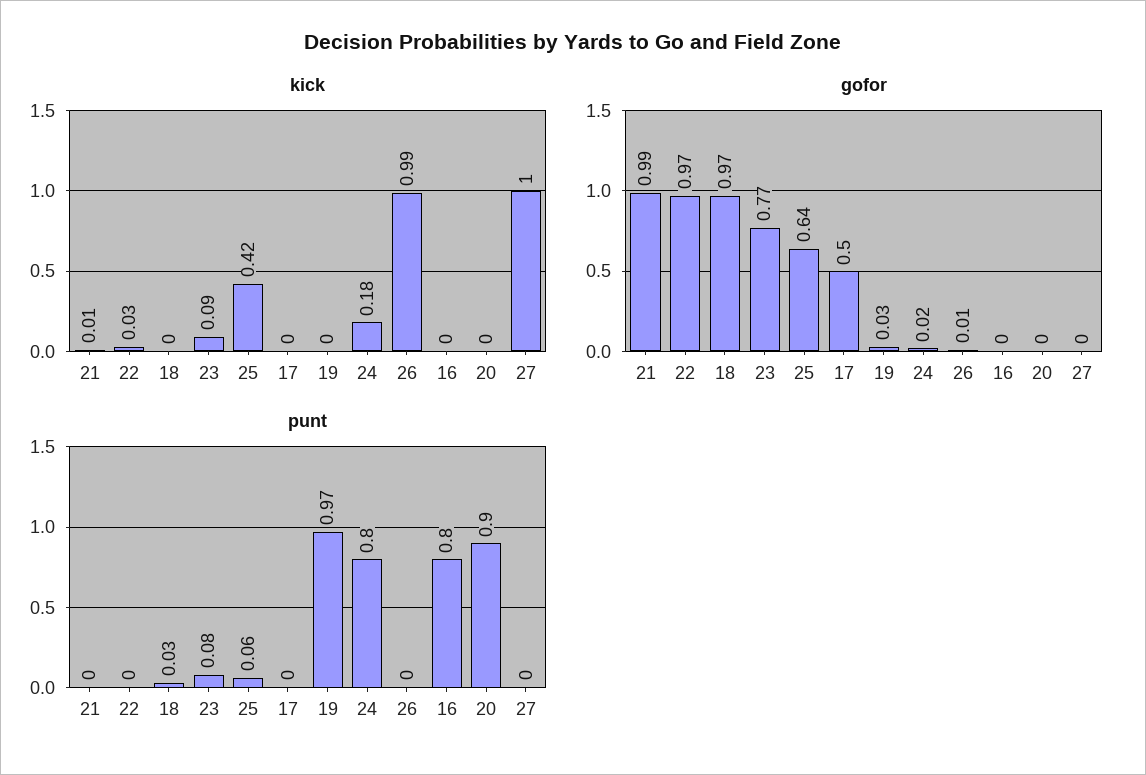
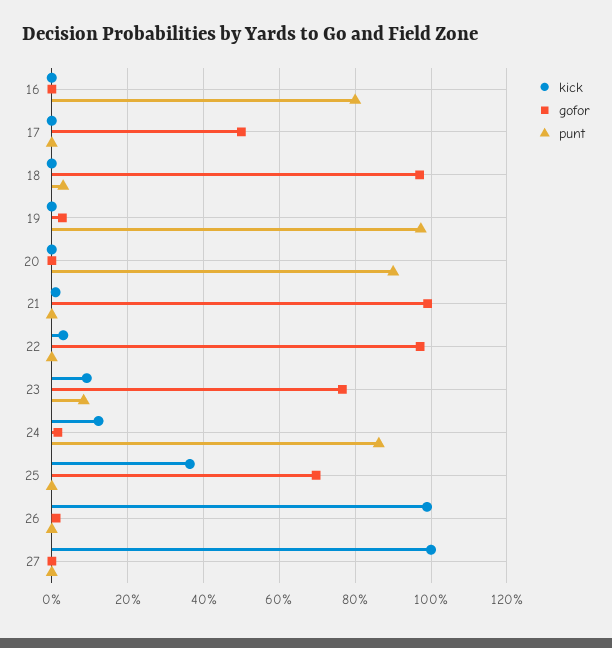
kick, 25: 0.42 -> 0.36
kick, 24: 0.18 -> 0.12
gofor, 25: 0.64 -> 0.7
punt, 25: 0.06 -> 0
punt, 24: 0.8 -> 0.86

